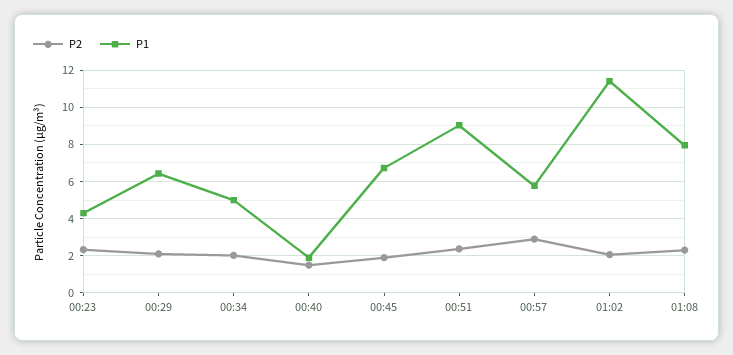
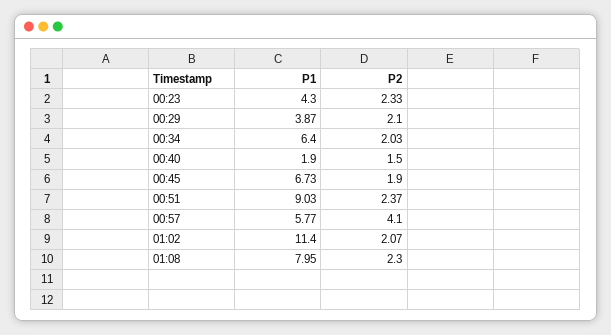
P1, 00:29: 6.5 -> 3.87
P1, 00:34: 5 -> 6.4
P2, 00:57: 3 -> 4.1

